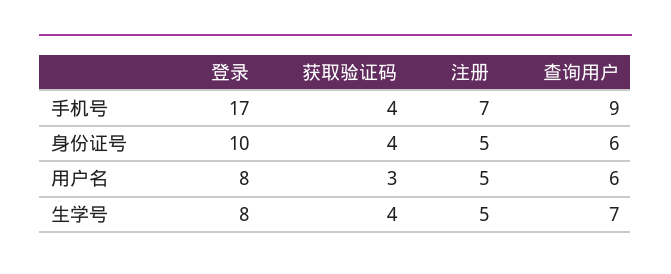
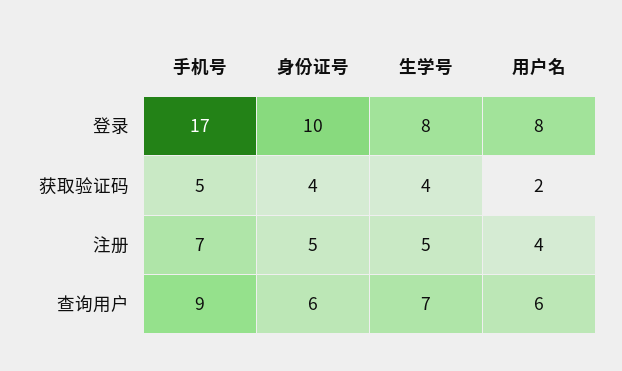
获取验证码, 手机号: 4 -> 5
获取验证码, 用户名: 3 -> 2
注册, 用户名: 5 -> 4

